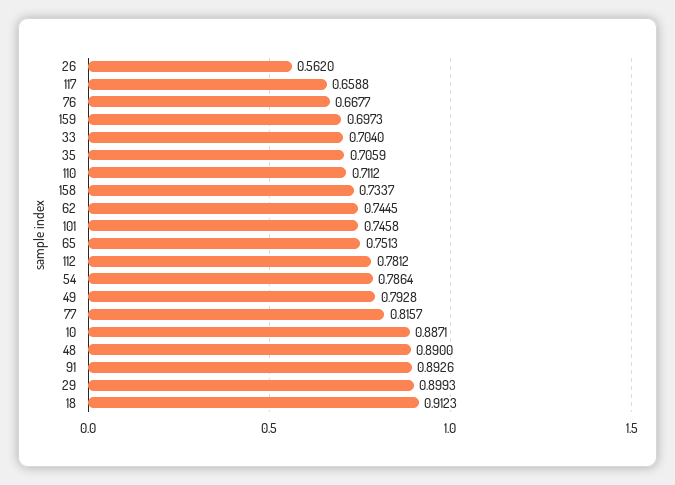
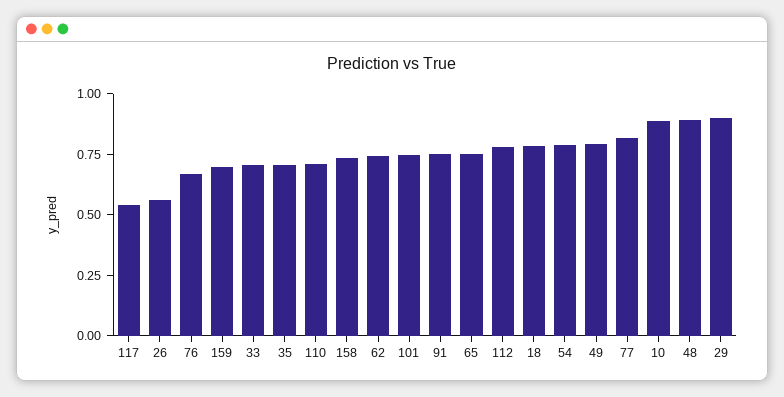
117: 0.6588 -> 0.55
91: 0.8926 -> 0.75
18: 0.9123 -> 0.8

